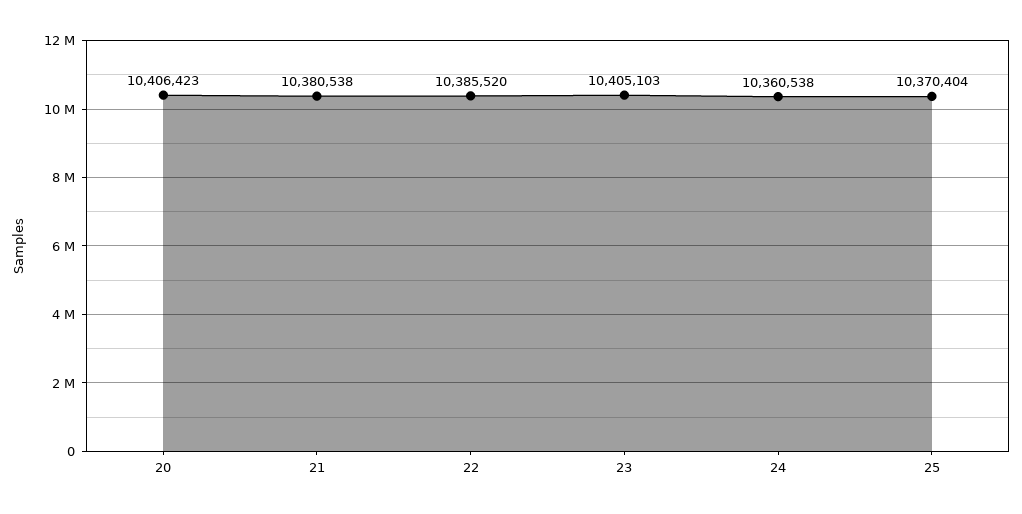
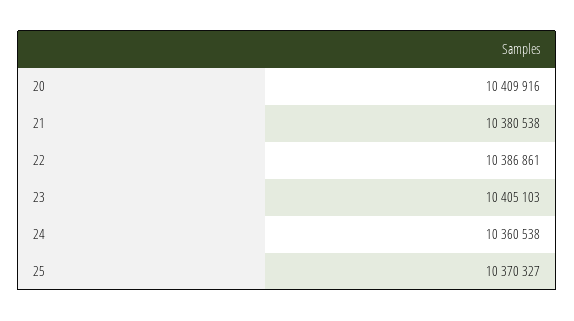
20: 10406423 -> 10409916
22: 10385520 -> 10386861
25: 10370404 -> 10370327

